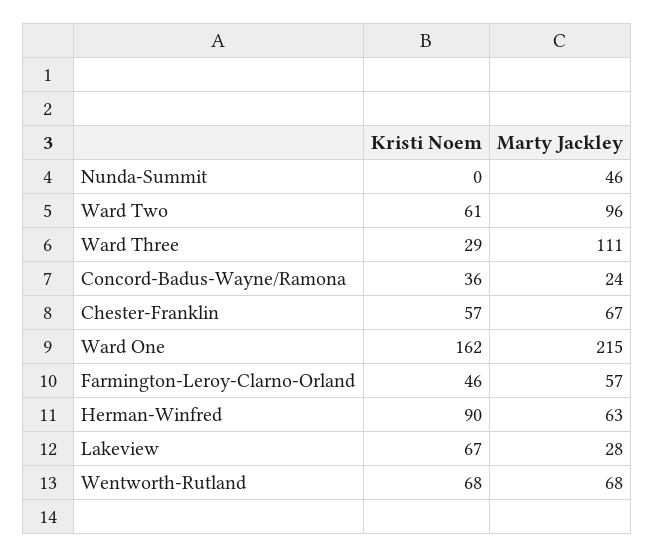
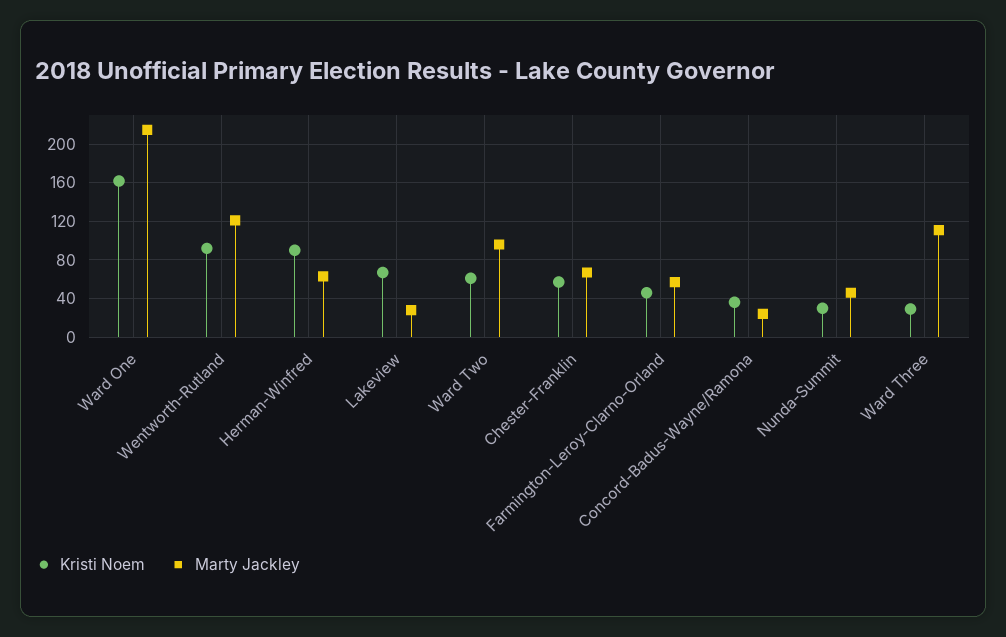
Kristi Noem, Nunda-Summit: 0 -> 30
Kristi Noem, Wentworth-Rutland: 68 -> 90
Marty Jackley, Wentworth-Rutland: 68 -> 120

